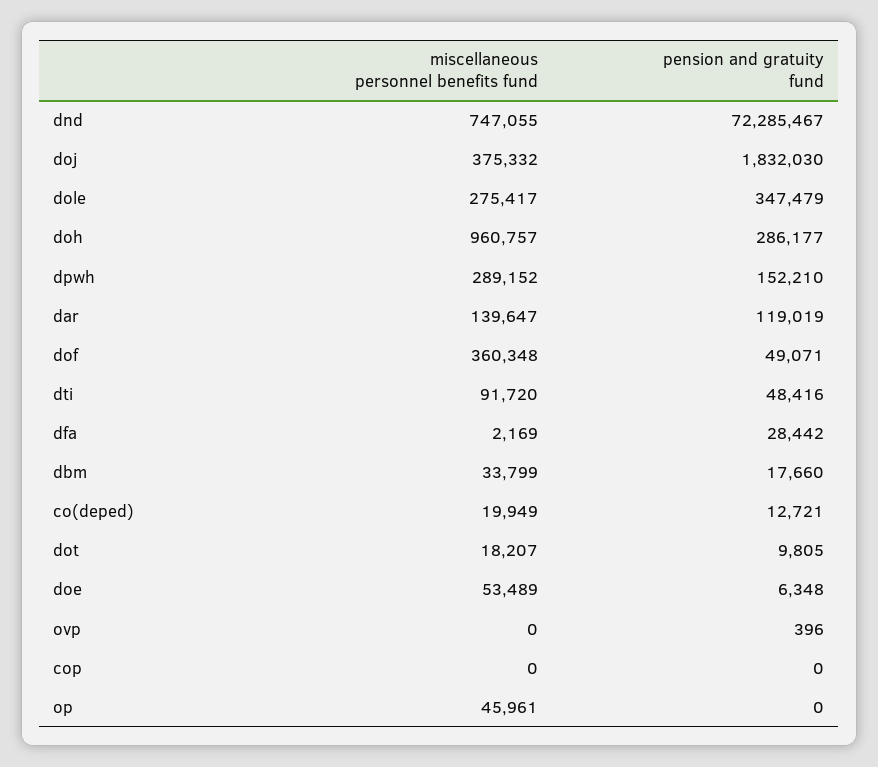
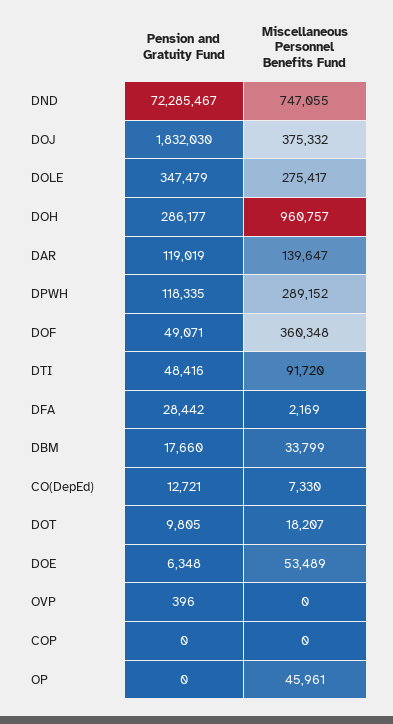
pension and gratuity fund, dpwh: 152210 -> 118335
miscellaneous personnel benefits fund, co(deped): 19949 -> 7330

